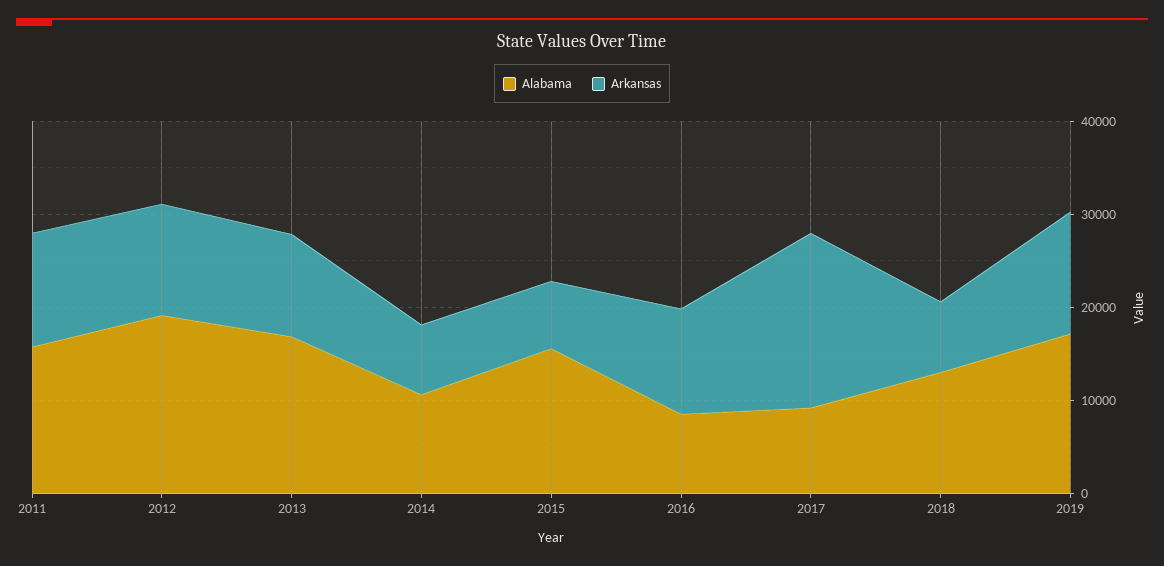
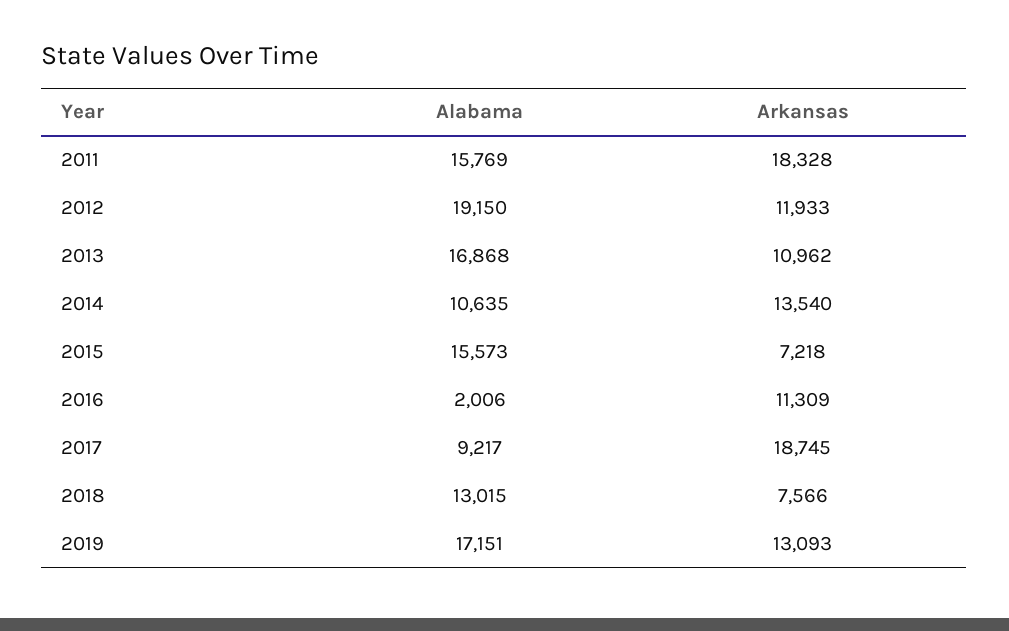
Arkansas, 2011: 12000 -> 18328
Arkansas, 2014: 8000 -> 13540
Alabama, 2016: 8000 -> 2006

